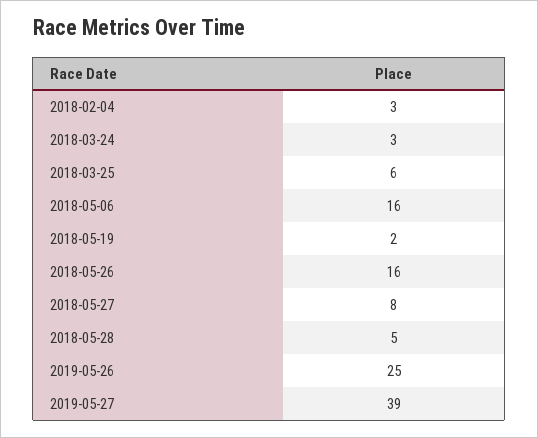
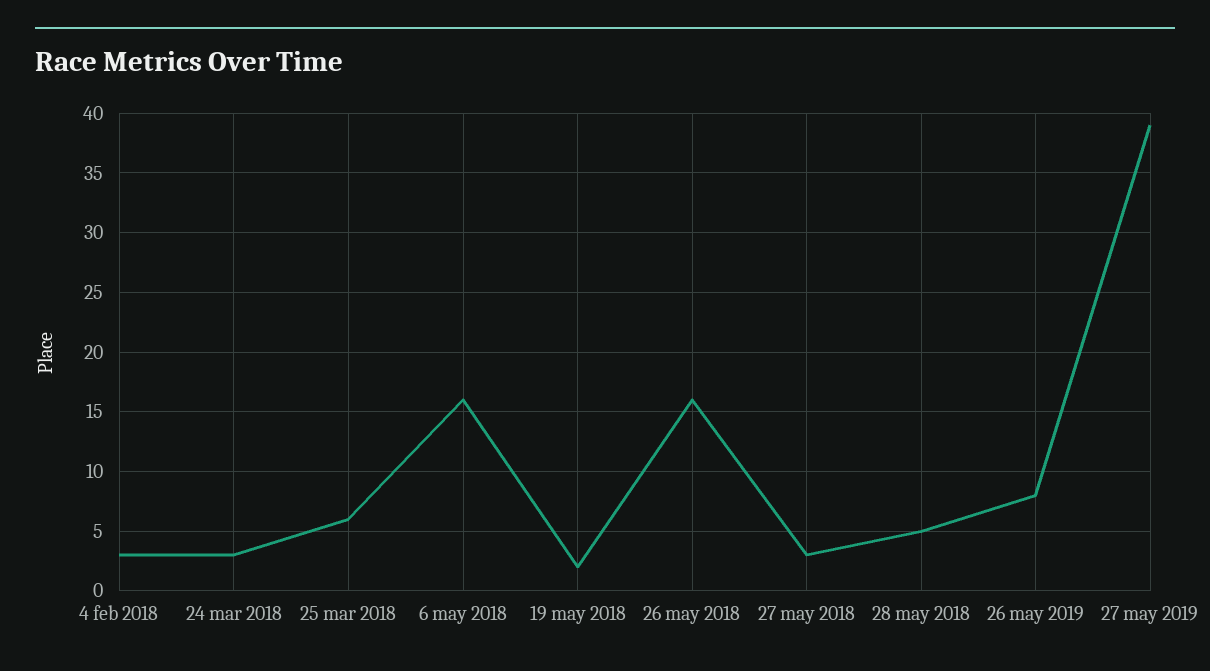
2018-05-27: 8 -> 3
2019-05-26: 25 -> 8

